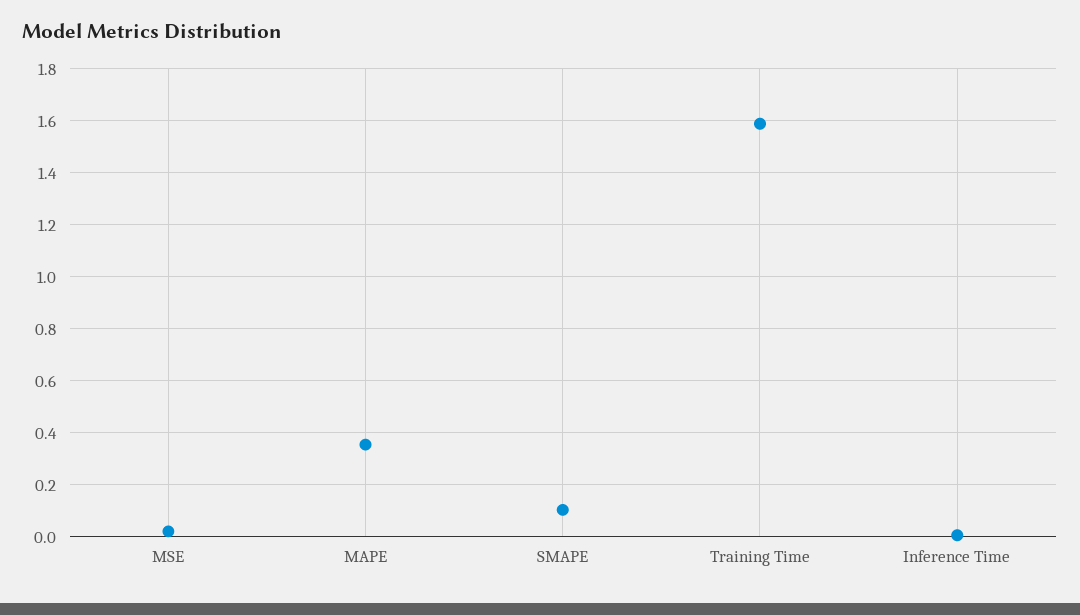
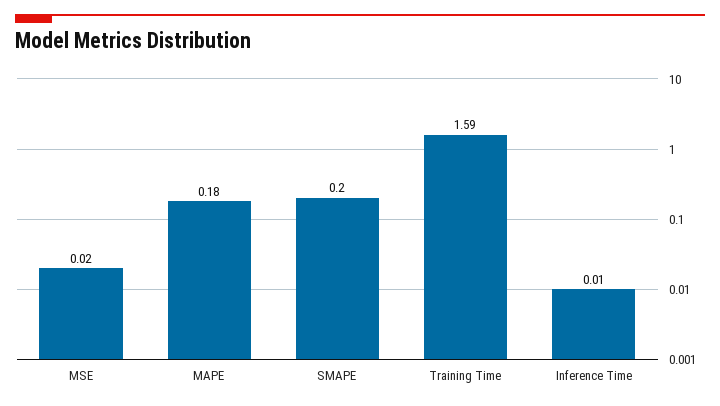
MAPE: 0.35 -> 0.18
SMAPE: 0.1 -> 0.2

